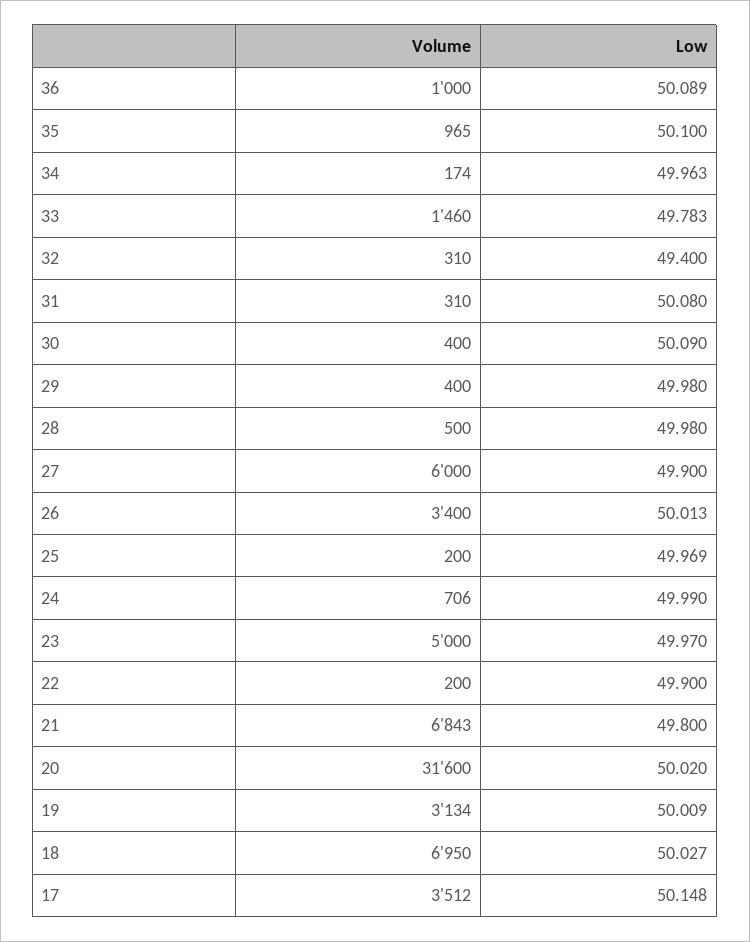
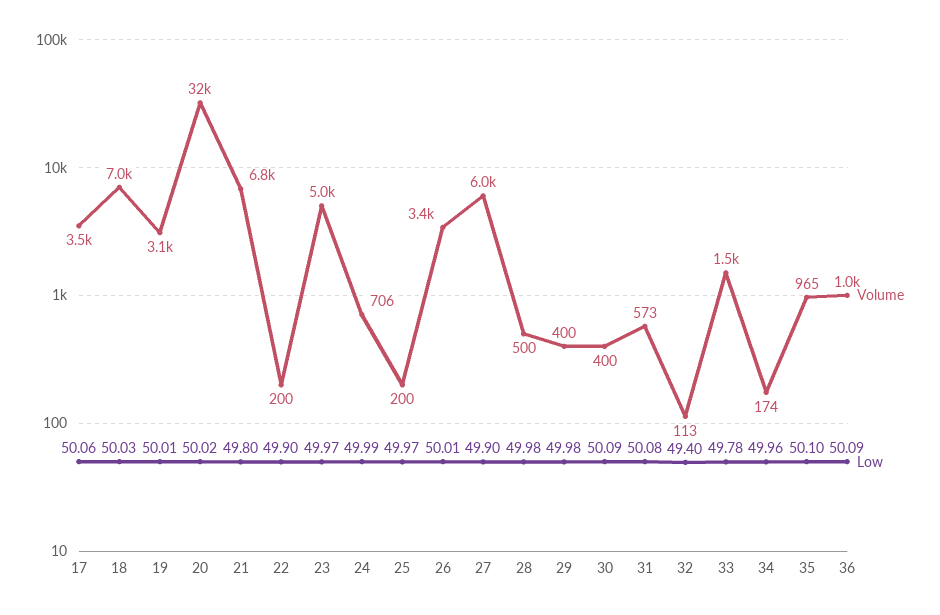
Volume, 32: 310 -> 113
Volume, 31: 310 -> 573
Low, 17: 50.148 -> 50.06

